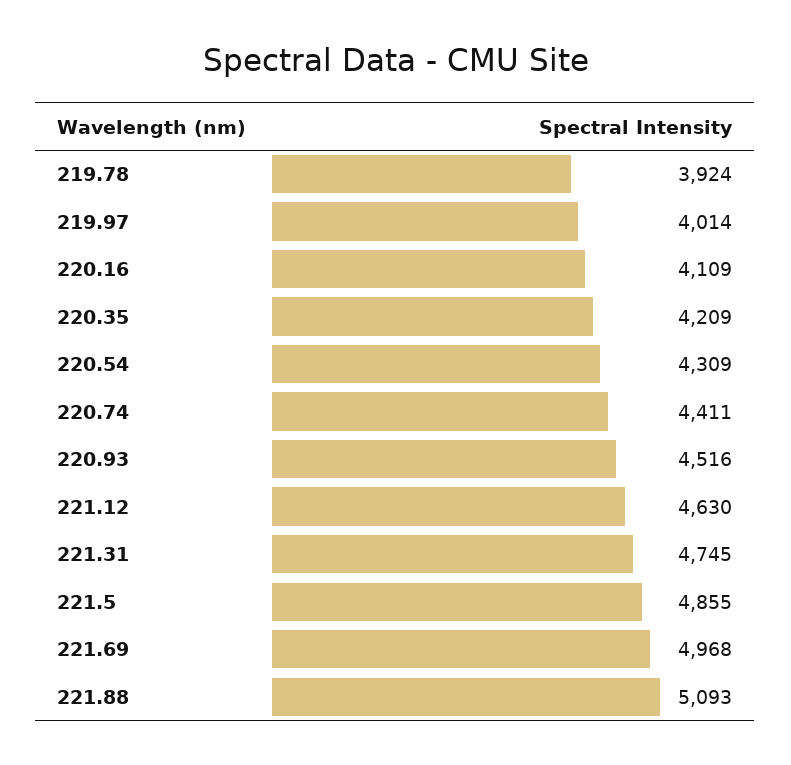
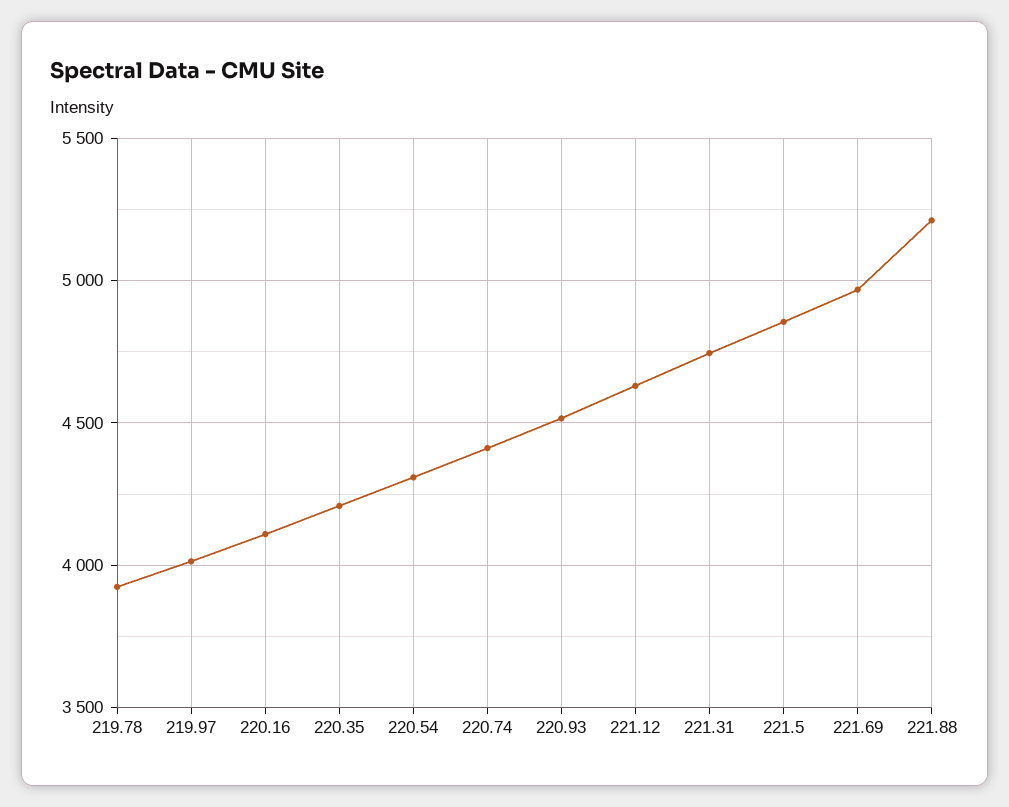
221.88: 5093 -> 5200

